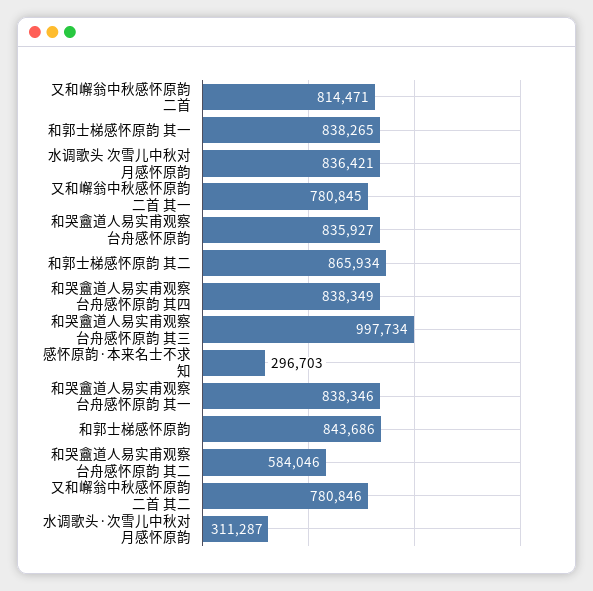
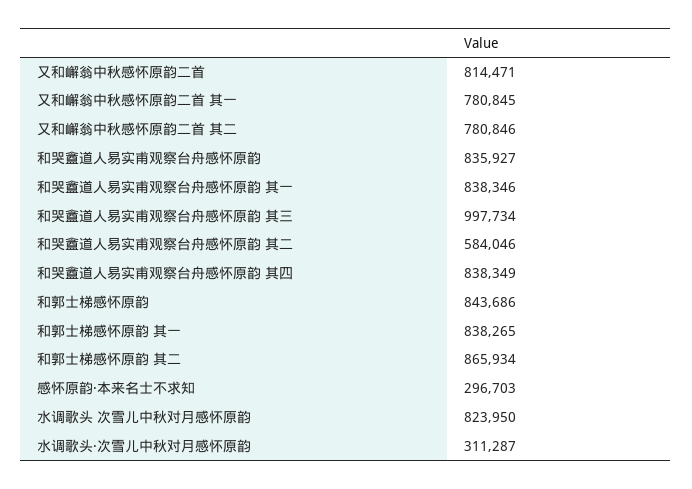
水调歌头 次雪儿中秋对月感怀原韵: 836421 -> 823950

